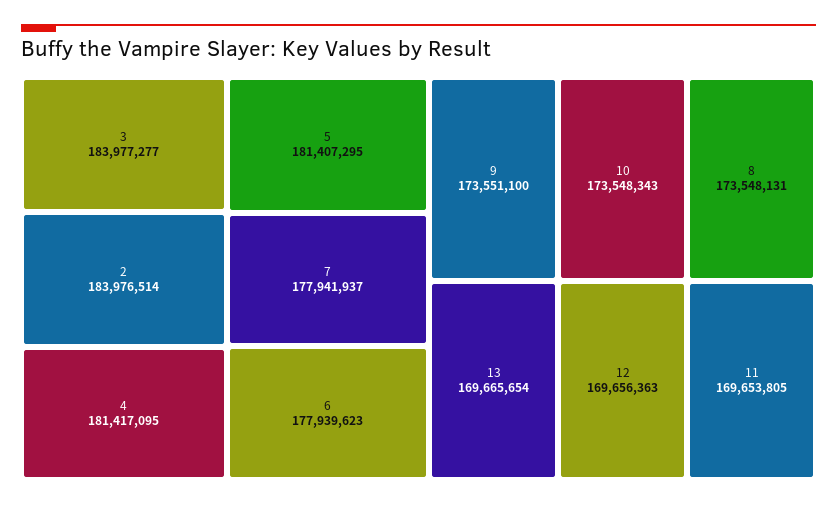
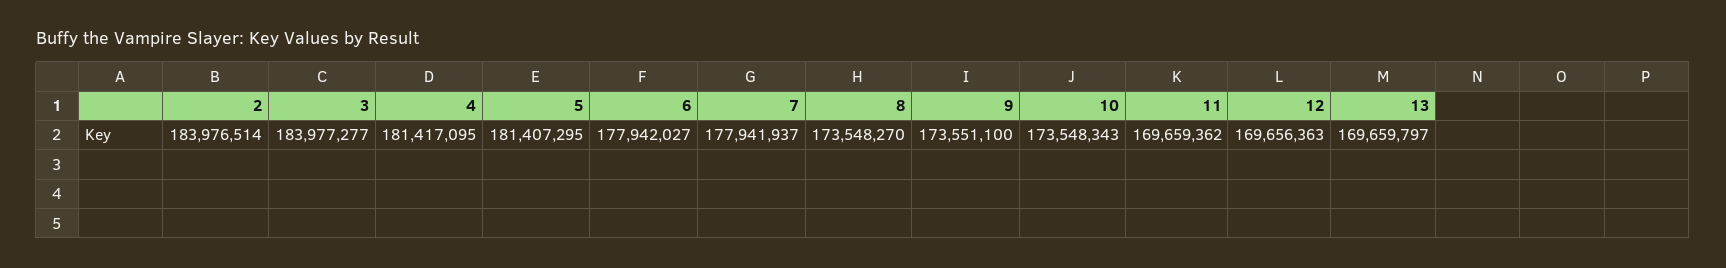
6: 177939623 -> 177942027
8: 173548131 -> 173548270
13: 169665654 -> 169659797
11: 169653805 -> 169659362

